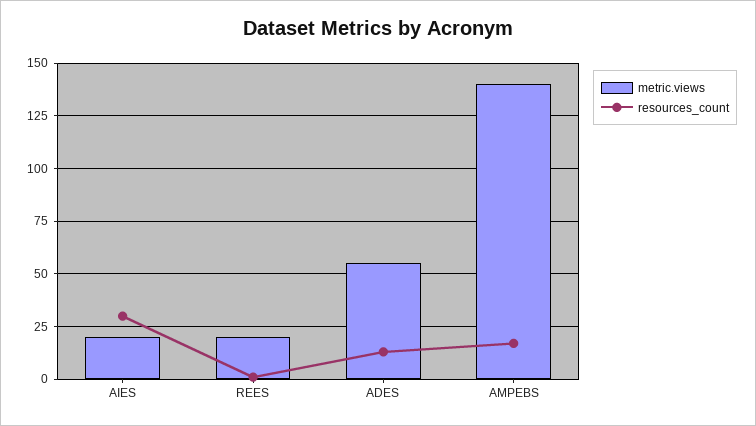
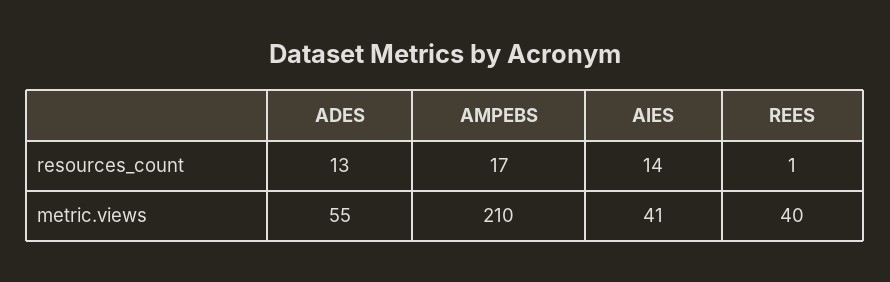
metric.views, AIES: 20 -> 41
resources_count, AIES: 30 -> 14
metric.views, REES: 20 -> 40
metric.views, AMPEBS: 140 -> 210

